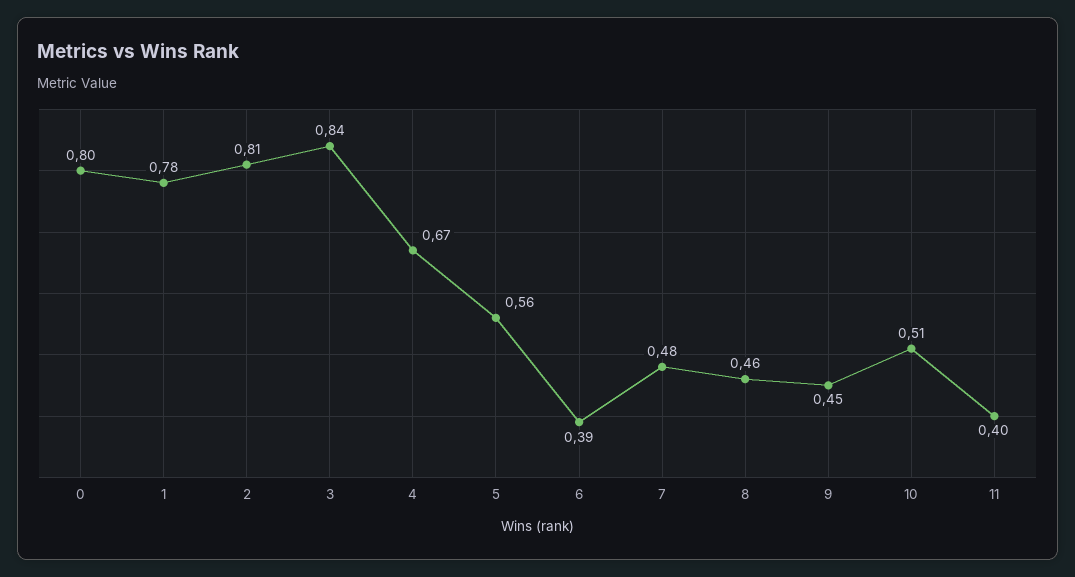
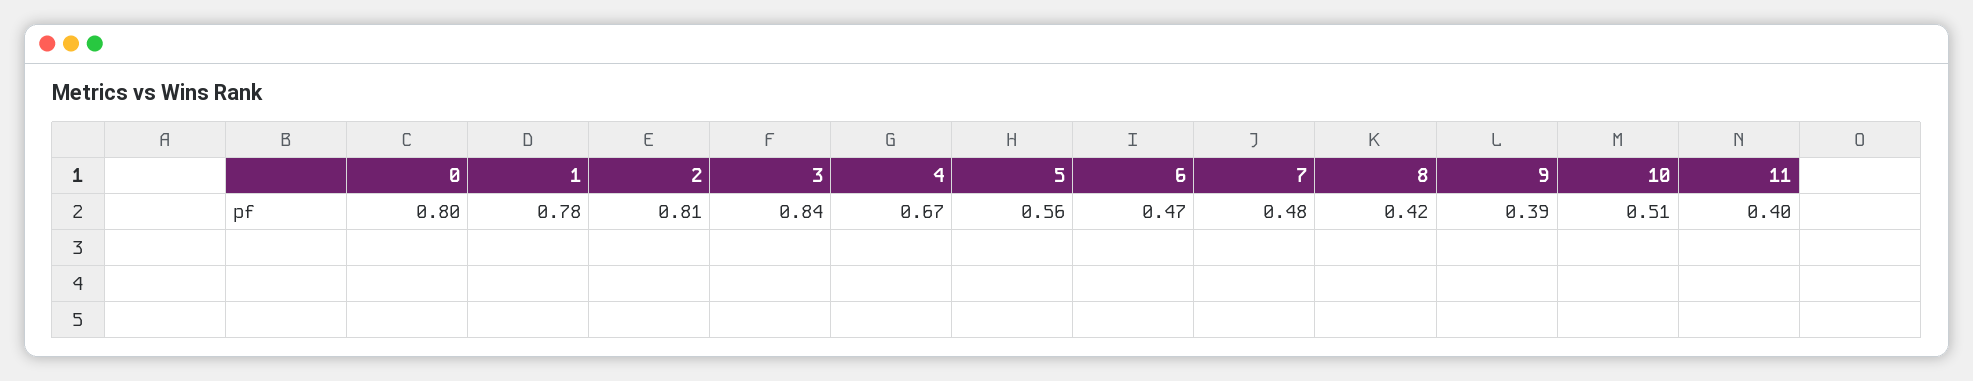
6: 0.39 -> 0.47
8: 0.46 -> 0.42
9: 0.45 -> 0.39

